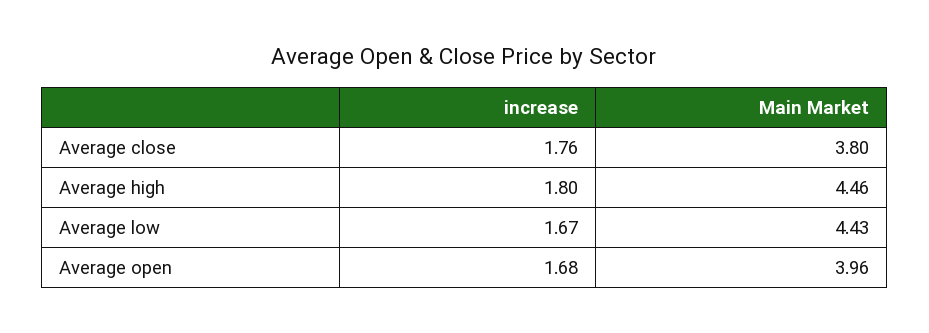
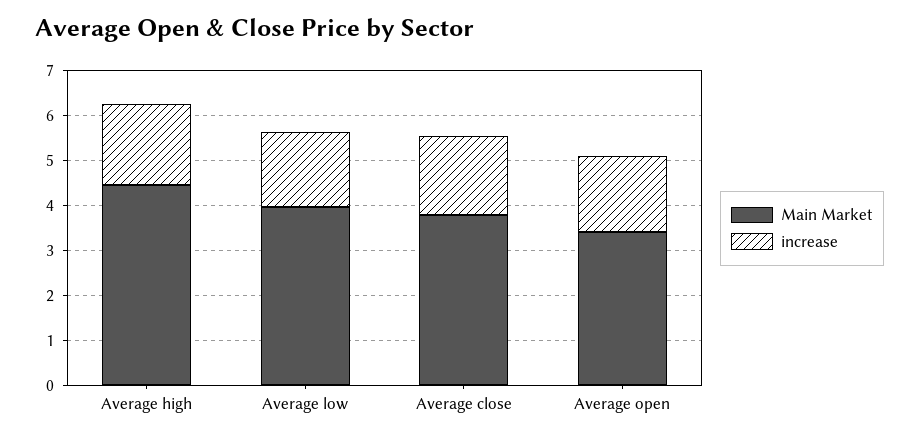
Main Market, Average low: 4.43 -> 4
Main Market, Average open: 3.96 -> 3.4

